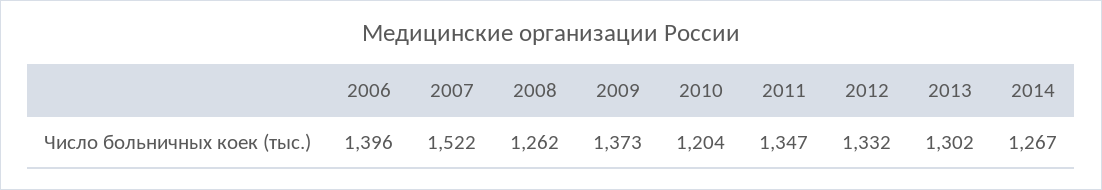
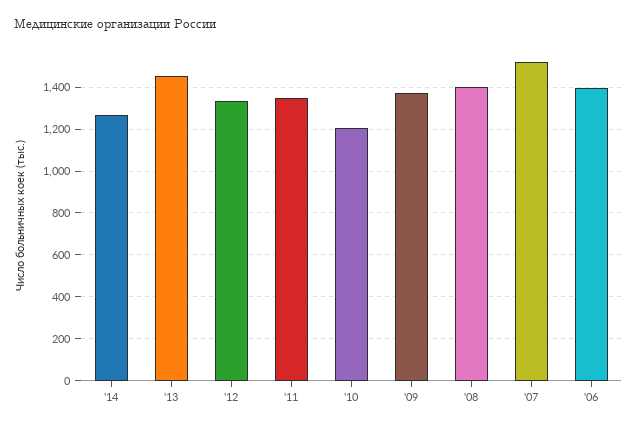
2008: 1262 -> 1400
2013: 1302 -> 1450

